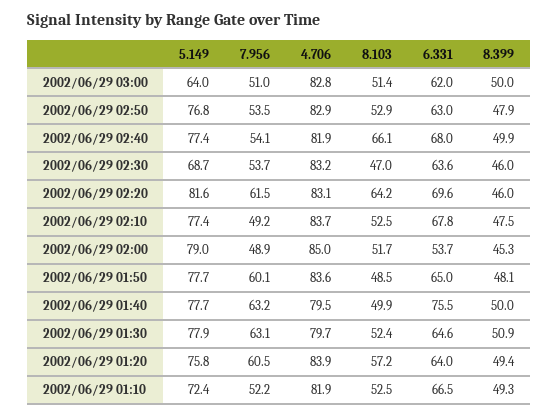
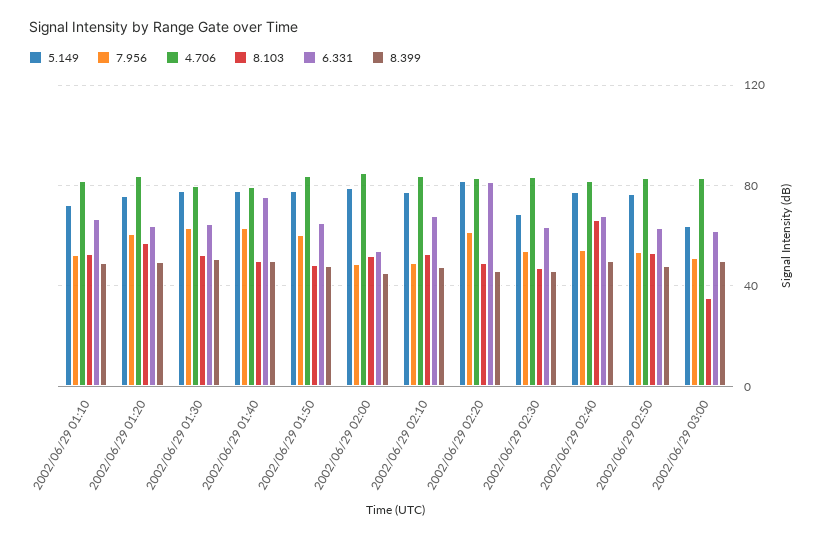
8.103, 2002/06/29 03:00: 51.4 -> 35
8.103, 2002/06/29 02:20: 64.2 -> 50
6.331, 2002/06/29 02:20: 69.6 -> 80

